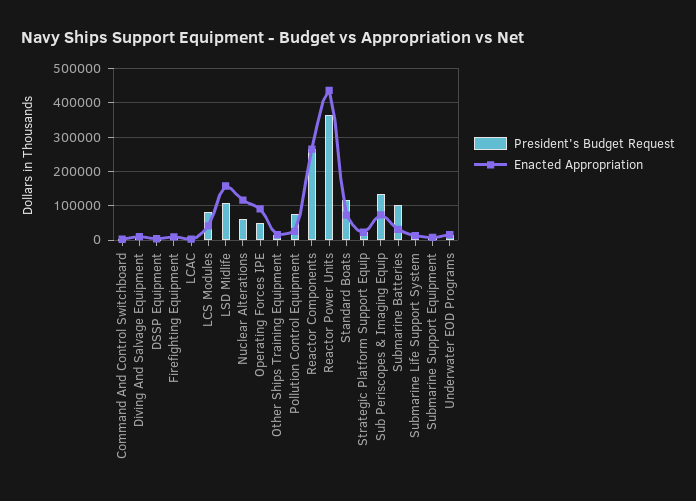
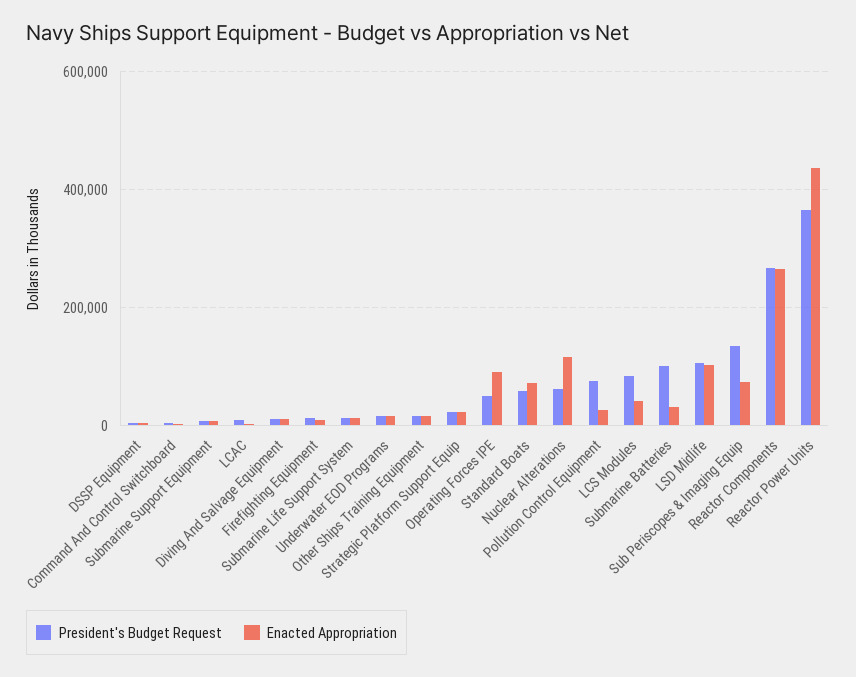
Enacted Appropriation, LSD Midlife: 160000 -> 100000
President's Budget Request, Standard Boats: 120000 -> 60000

